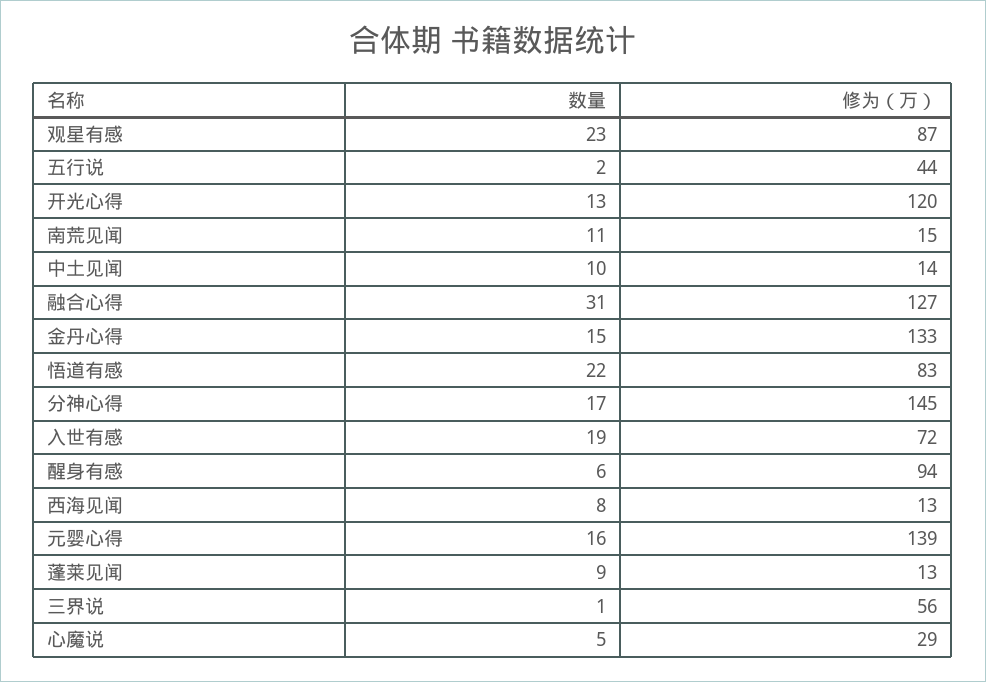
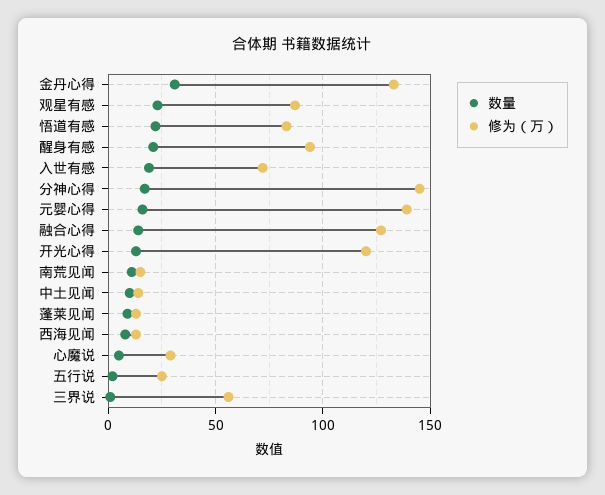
修为（万）, 五行说: 44 -> 25
数量, 融合心得: 31 -> 15
数量, 金丹心得: 15 -> 30
数量, 醒身有感: 6 -> 20

